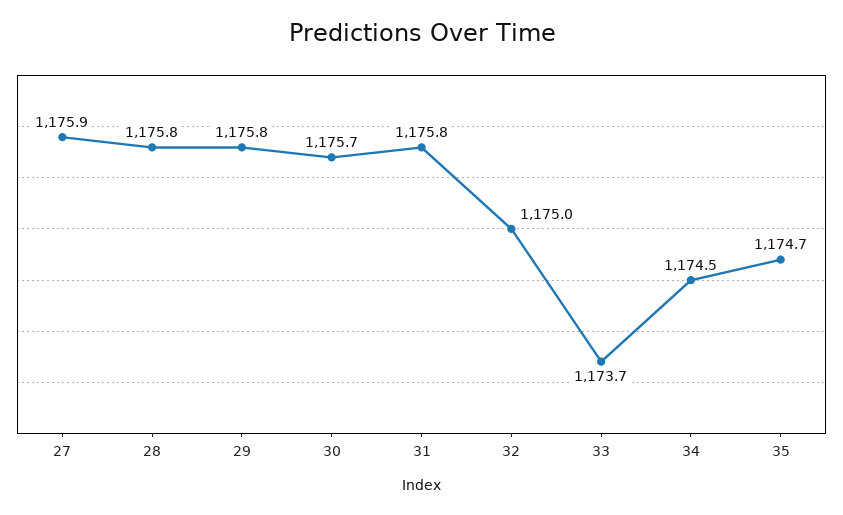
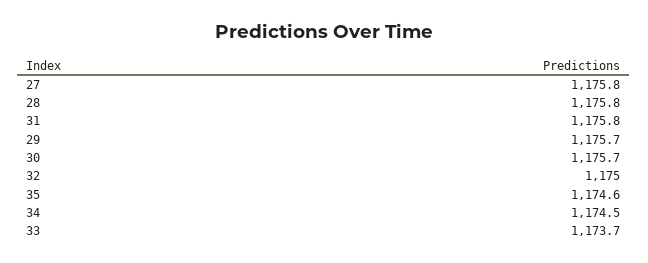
27: 1175.9 -> 1175.8
29: 1175.8 -> 1175.7
35: 1174.7 -> 1174.6

